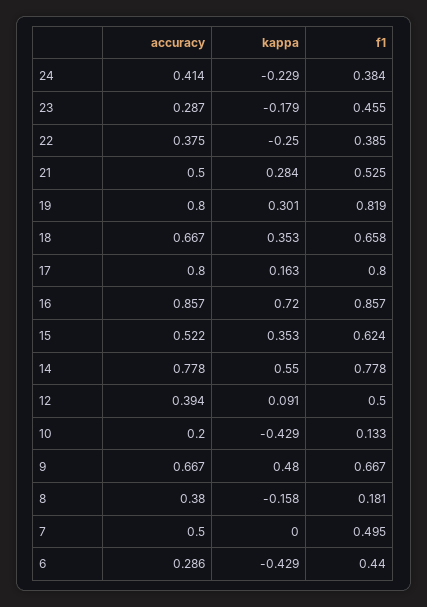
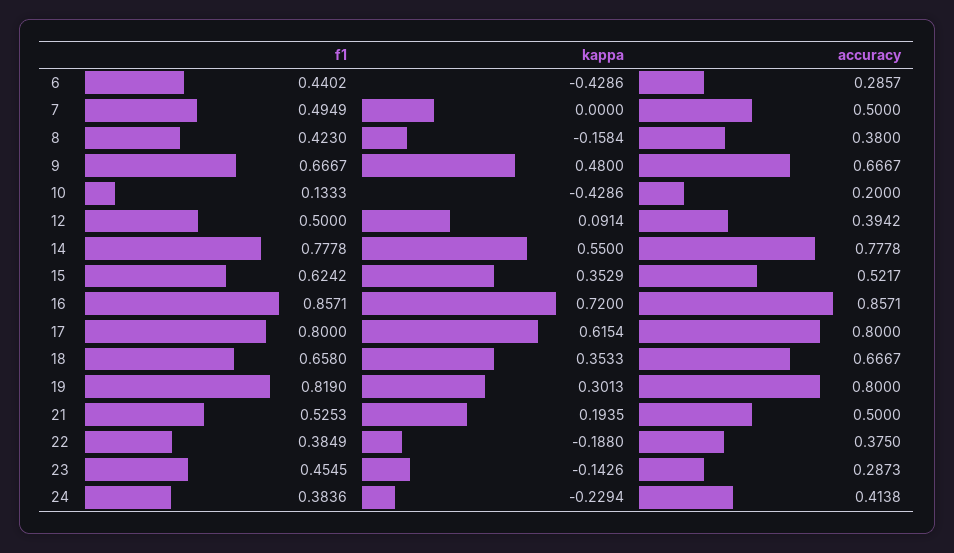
kappa, 23: -0.179 -> -0.1426
kappa, 22: -0.25 -> -0.188
kappa, 21: 0.284 -> 0.1935
kappa, 17: 0.163 -> 0.6154
f1, 8: 0.181 -> 0.423

